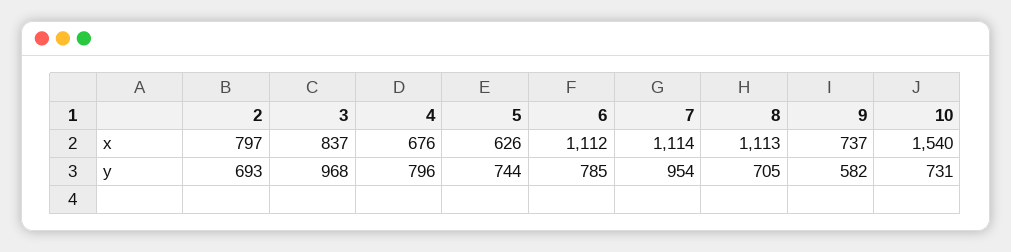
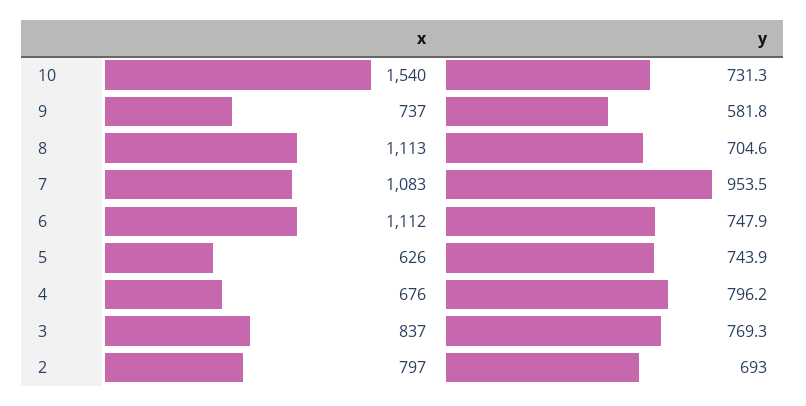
7, x: 1114 -> 1083
3, y: 968 -> 769.3
6, y: 785 -> 747.9

